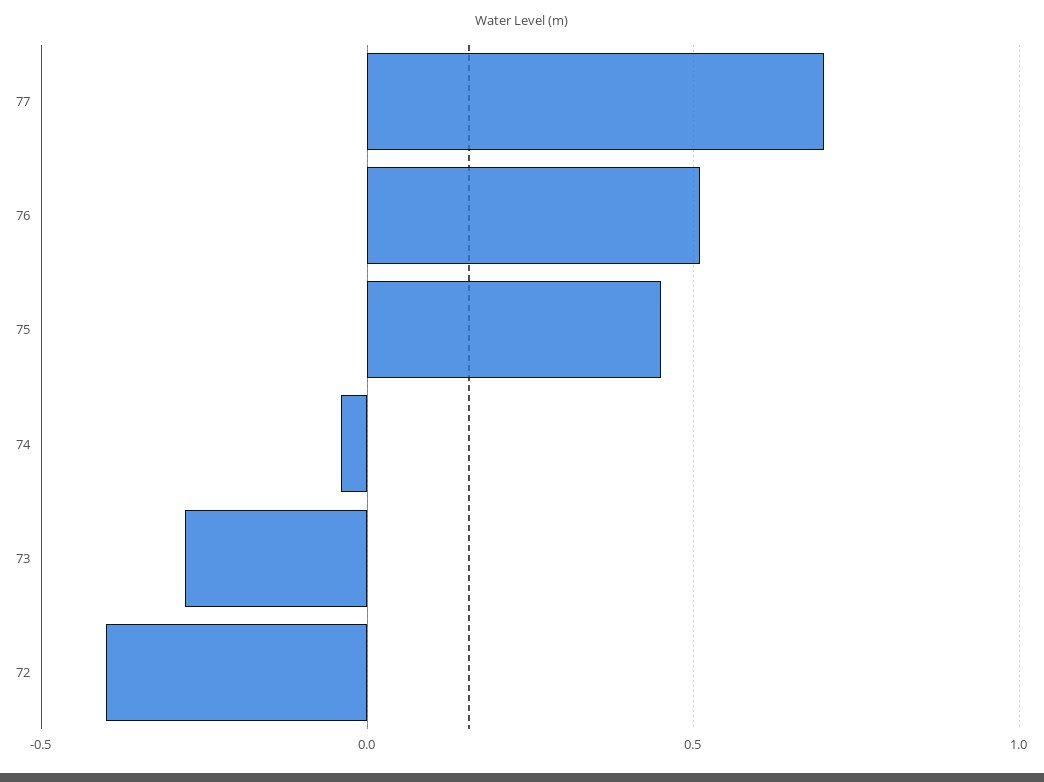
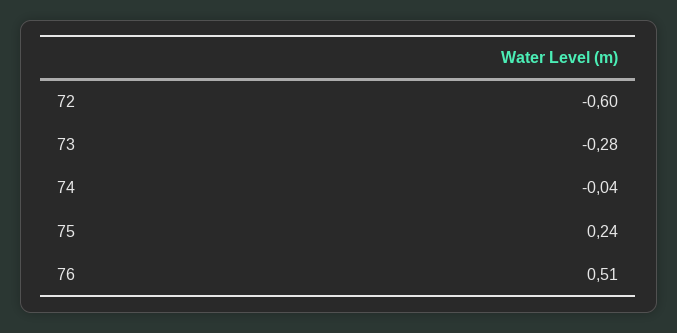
77: 0.7 -> none
75: 0.45 -> 0.24
72: -0.4 -> -0.6

